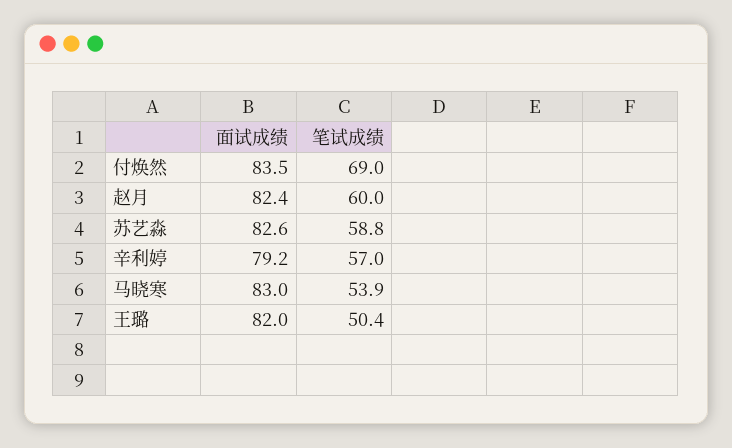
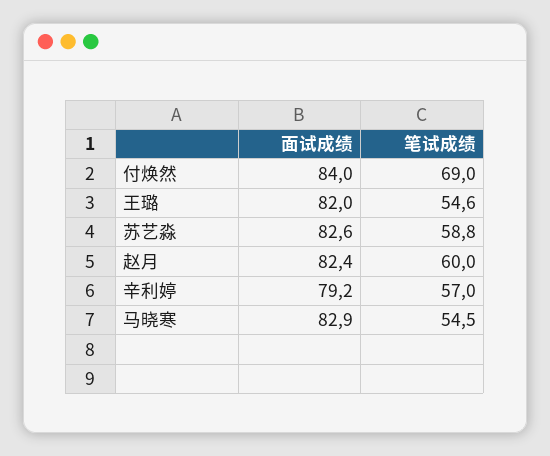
面试成绩, 付焕然: 83.5 -> 84
面试成绩, 马晓寒: 83 -> 82.9
笔试成绩, 马晓寒: 53.9 -> 54.5
笔试成绩, 王璐: 50.4 -> 54.6

